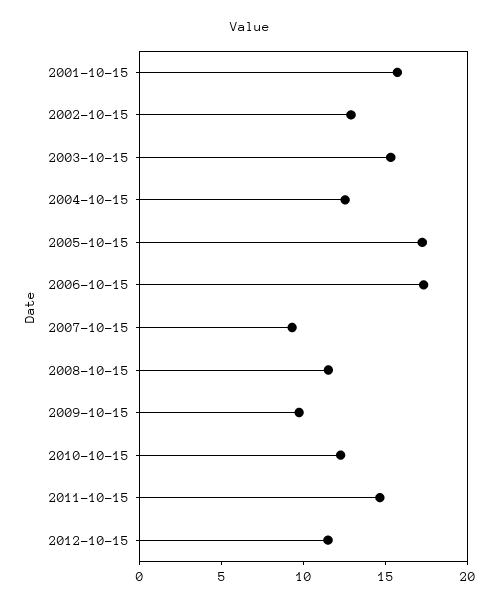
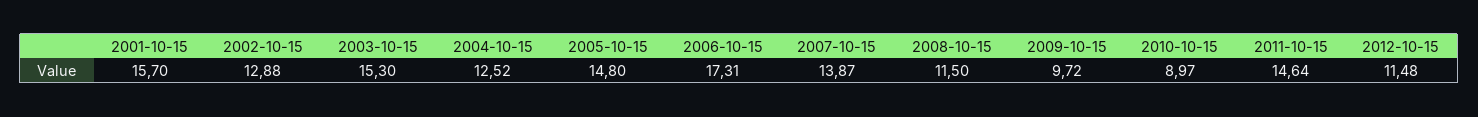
2005-10-15: 17 -> 14.8
2007-10-15: 9 -> 13.87
2010-10-15: 12 -> 8.97

